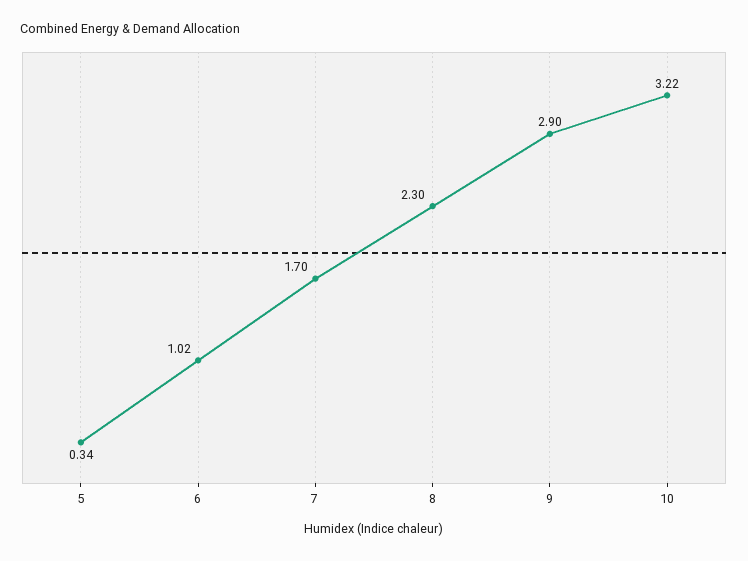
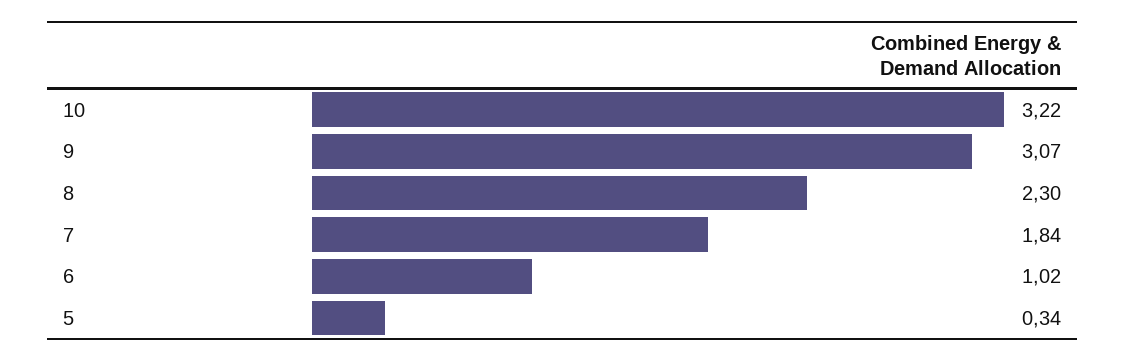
7: 1.7 -> 1.84
9: 2.9 -> 3.07

